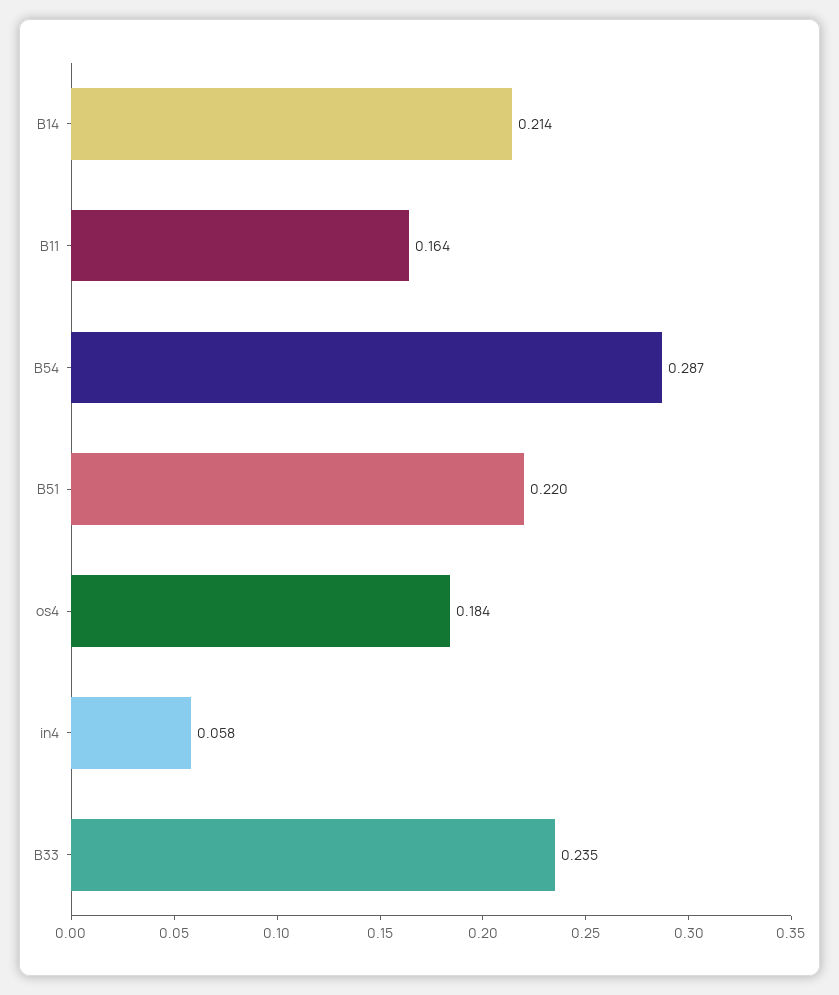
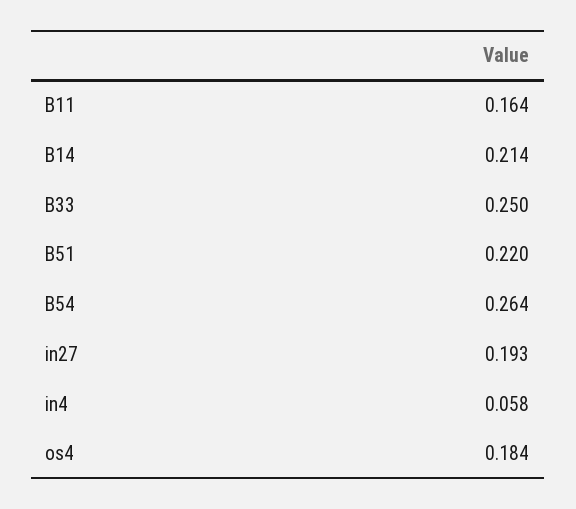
B54: 0.287 -> 0.264
B33: 0.235 -> 0.25
in27: none -> 0.193

